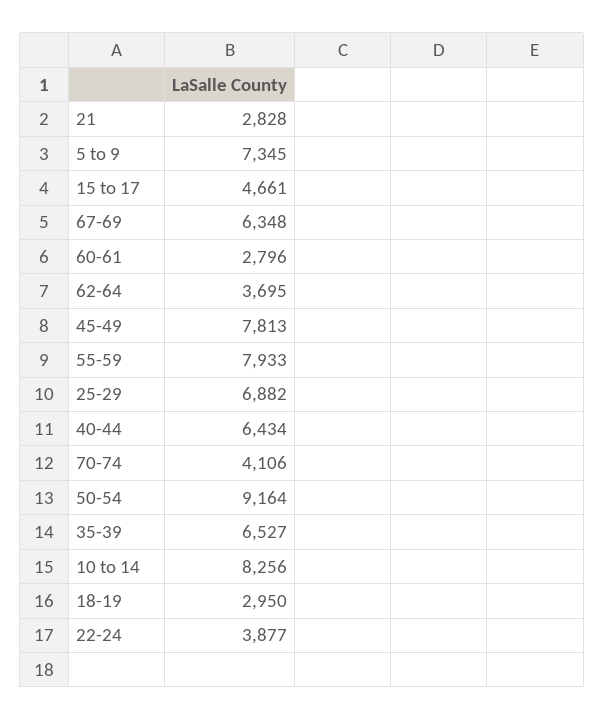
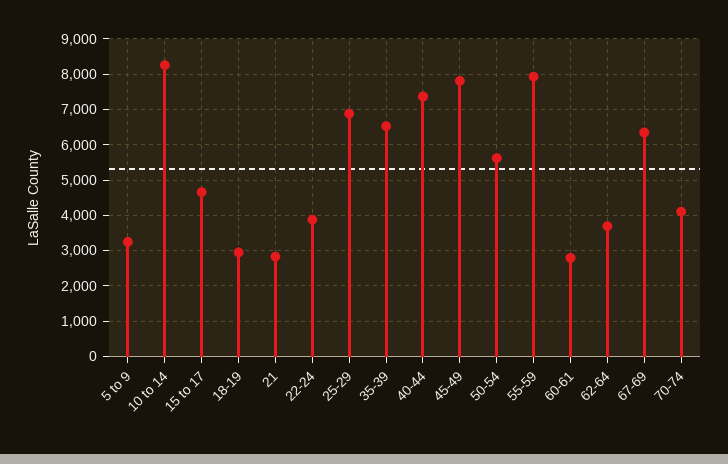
5 to 9: 7345 -> 3200
40-44: 6434 -> 7400
50-54: 9164 -> 5600

